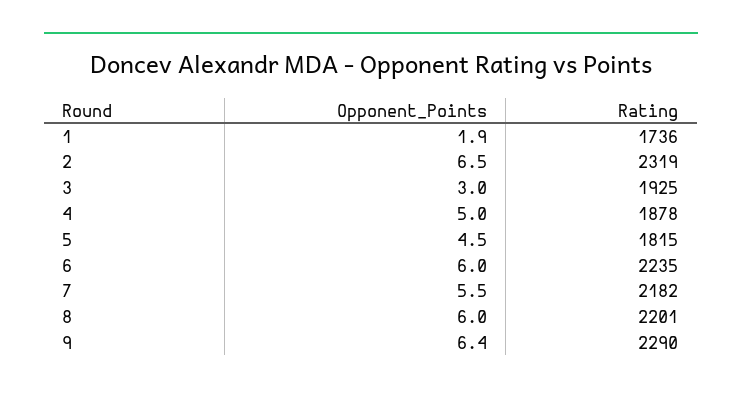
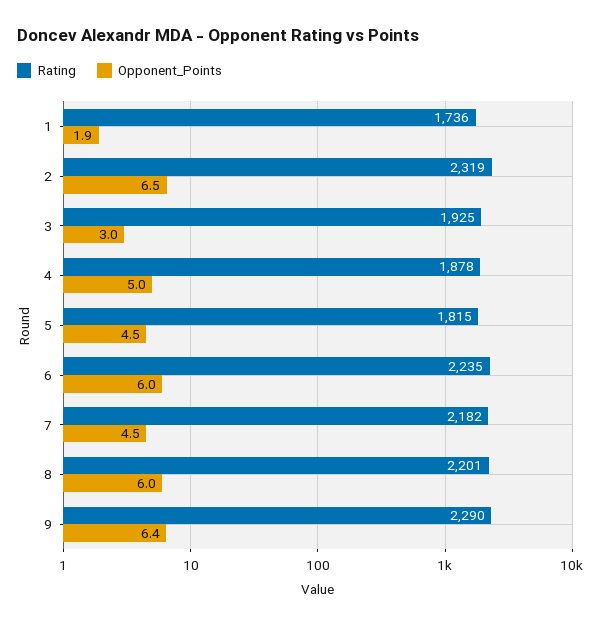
Opponent_Points, 7: 5.5 -> 4.5

